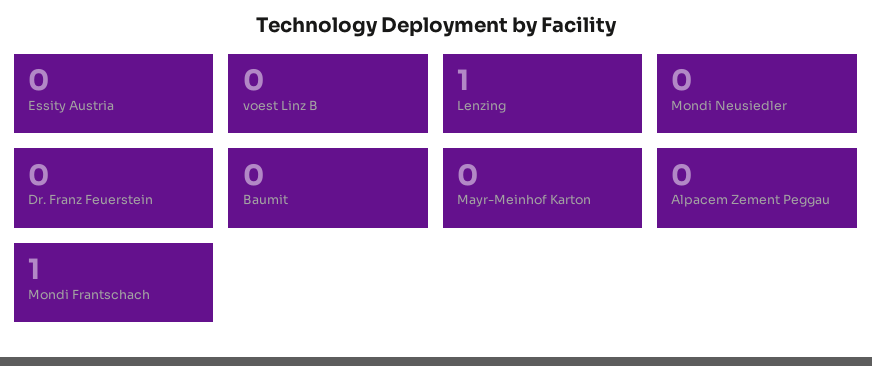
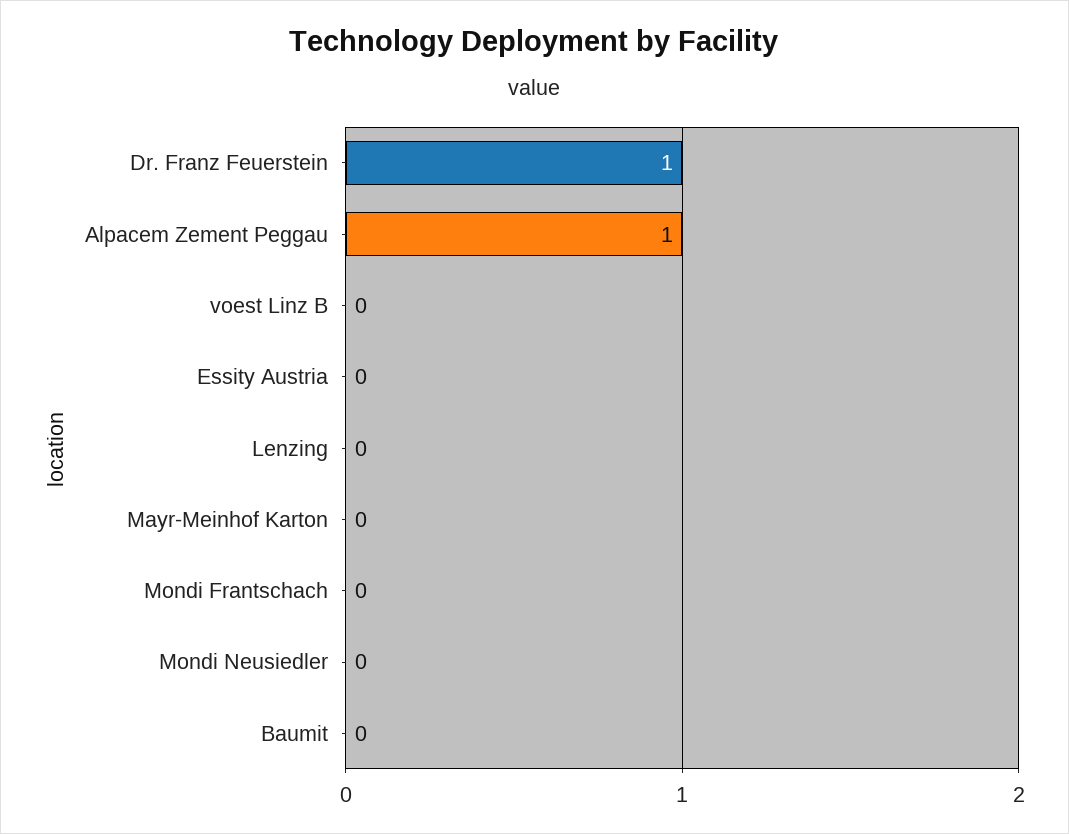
Lenzing: 1 -> 0
Dr. Franz Feuerstein: 0 -> 1
Alpacem Zement Peggau: 0 -> 1
Mondi Frantschach: 1 -> 0

